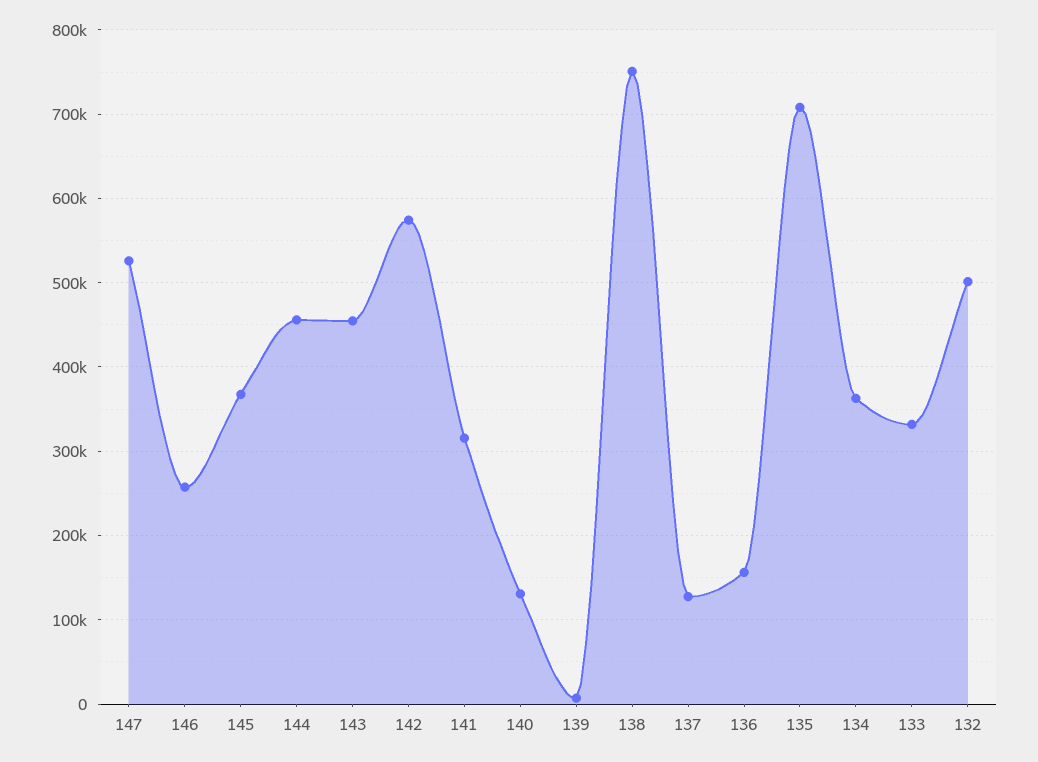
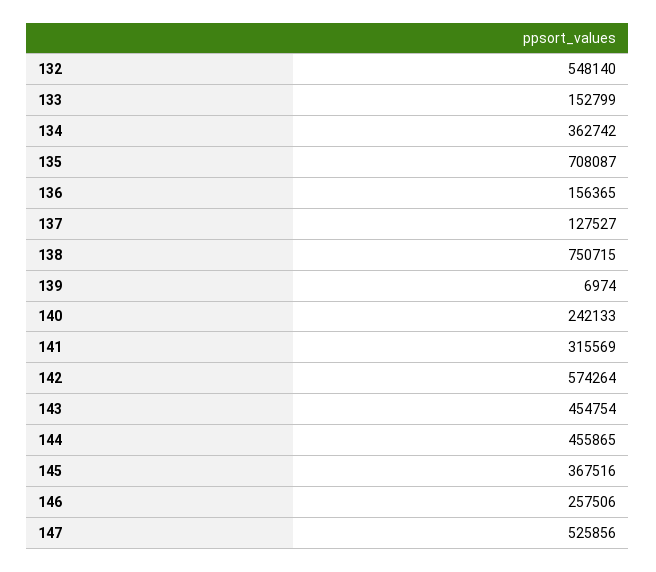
140: 130000 -> 242133
133: 330000 -> 152799
132: 500000 -> 548140

